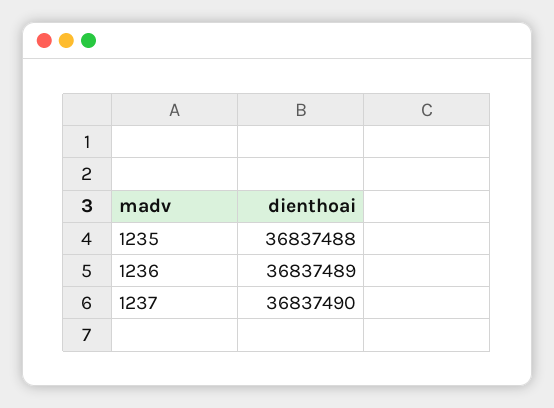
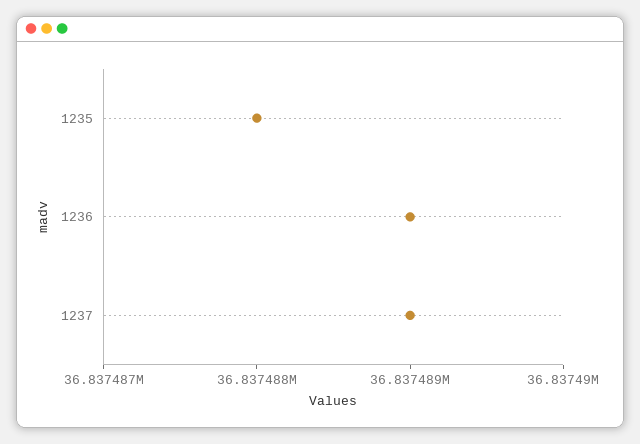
1237: 36837490 -> 36837489

